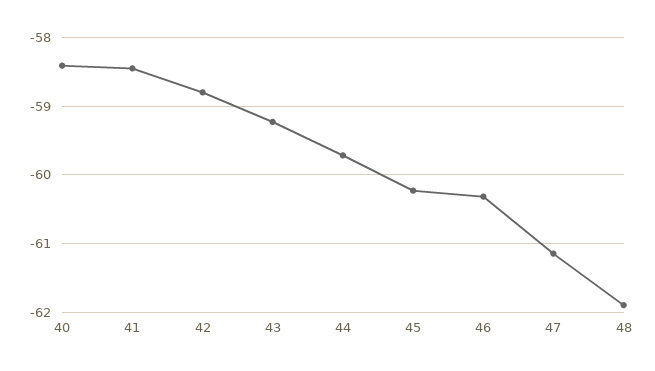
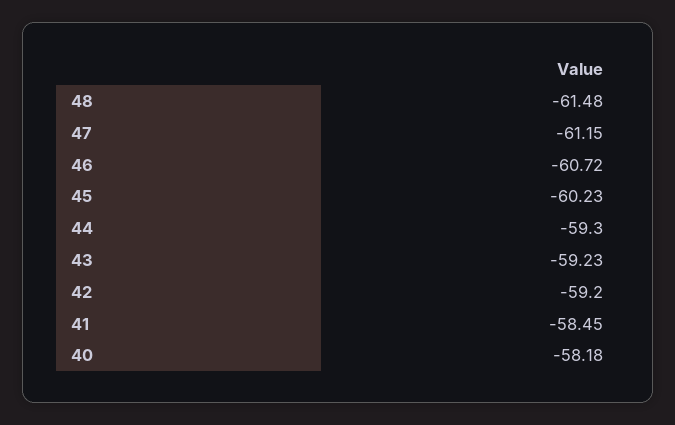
40: -58.4 -> -58.18
42: -58.8 -> -59.2
44: -59.7 -> -59.3
46: -60.3 -> -60.72
48: -61.9 -> -61.48

